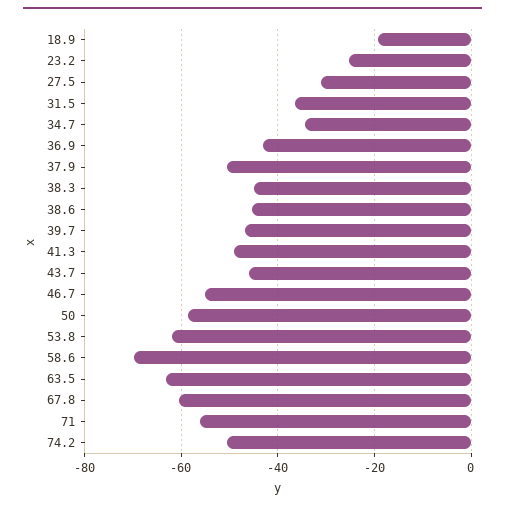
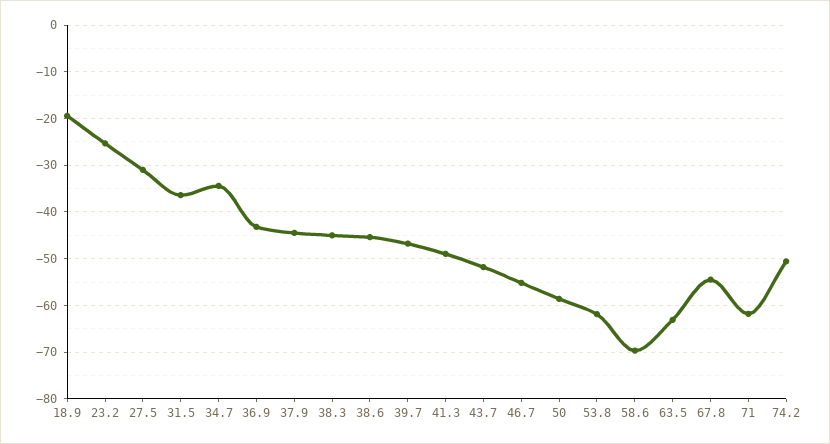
37.9: -50 -> -44
43.7: -46 -> -52
67.8: -60 -> -54
71: -56 -> -62

